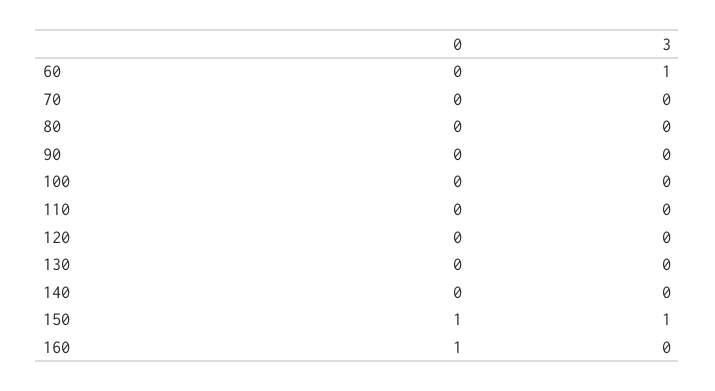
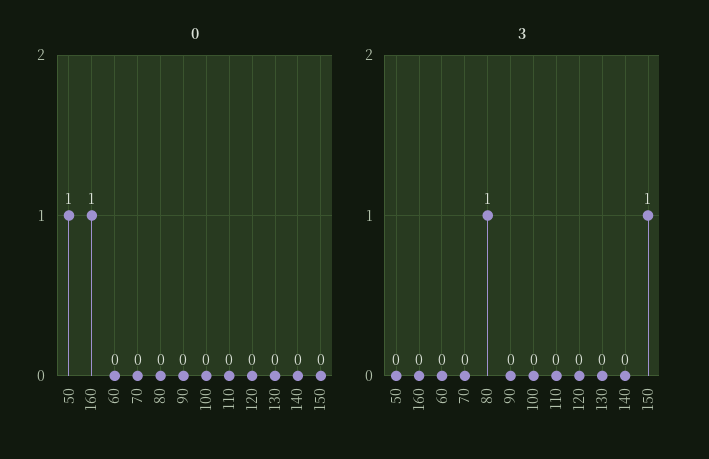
3, 60: 1 -> 0
3, 80: 0 -> 1
0, 150: 1 -> 0
0, 50: none -> 1
3, 50: none -> 0

